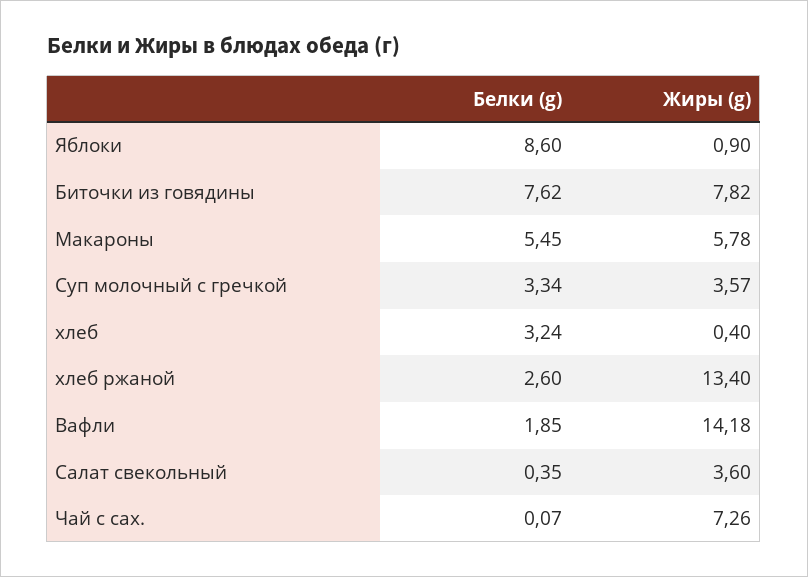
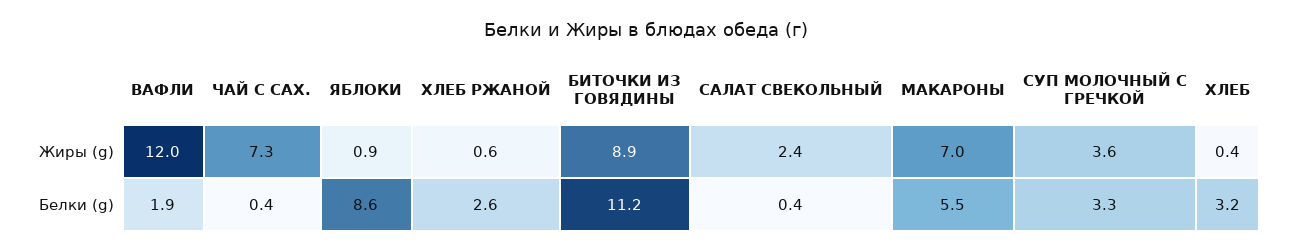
Белки (g), Биточки из говядины: 7.62 -> 11.2
Жиры (g), Биточки из говядины: 7.82 -> 8.9
Жиры (g), Макароны: 5.78 -> 7
Жиры (g), хлеб ржаной: 13.4 -> 0.6
Жиры (g), Вафли: 14.18 -> 12
Жиры (g), Салат свекольный: 3.6 -> 2.4
Белки (g), Чай с сах.: 0.07 -> 0.4

